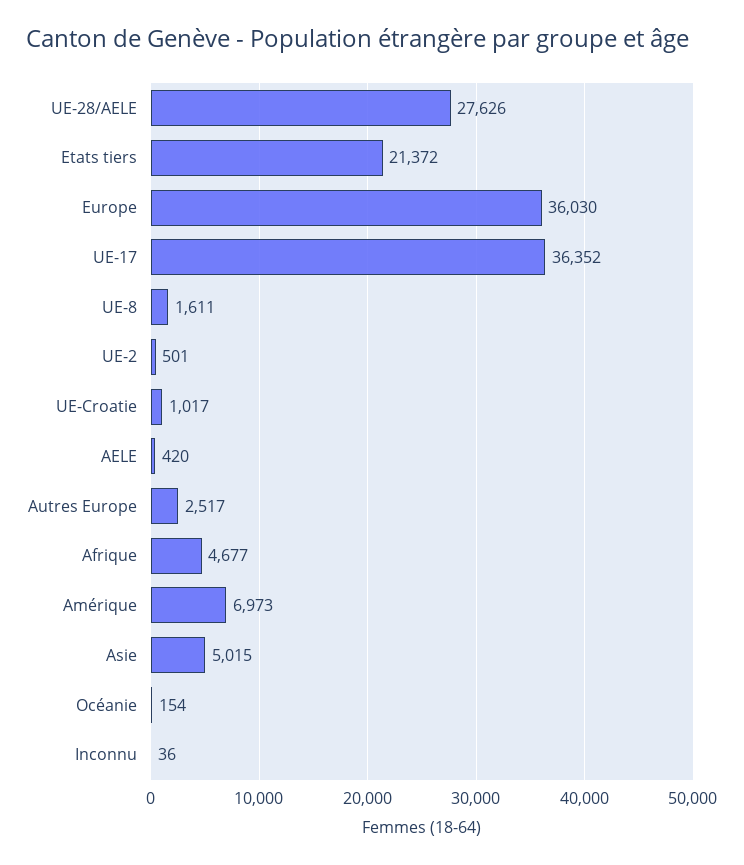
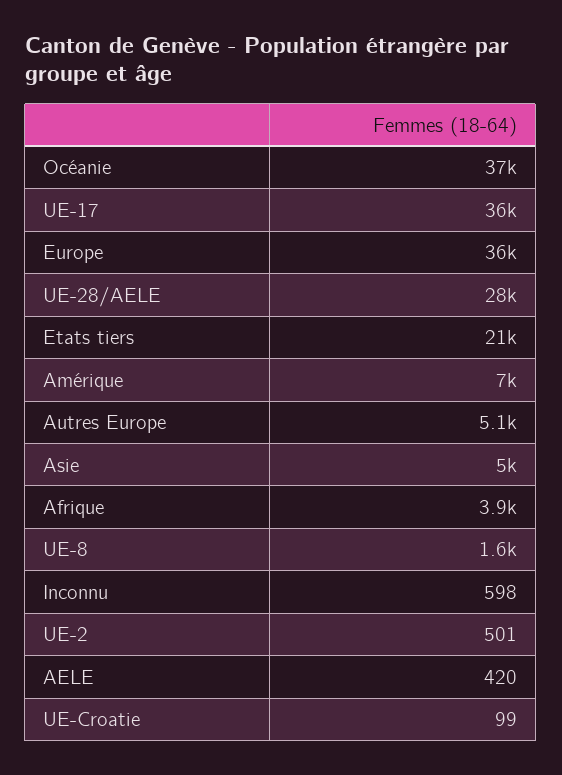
UE-Croatie: 1017 -> 99
Autres Europe: 2517 -> 5100
Afrique: 4677 -> 3900
Océanie: 154 -> 37000
Inconnu: 36 -> 598

